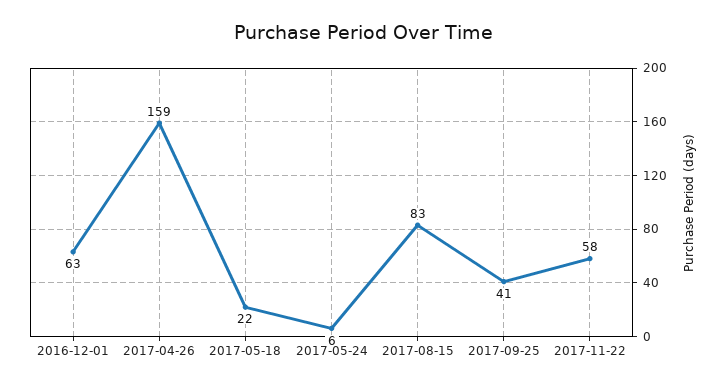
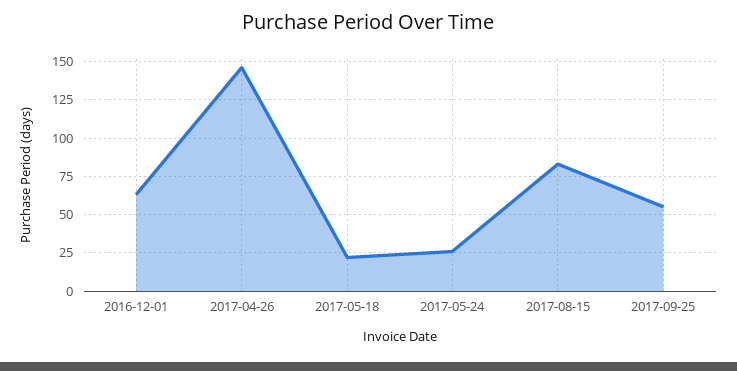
2017-04-26: 159 -> 145
2017-05-24: 6 -> 25
2017-09-25: 41 -> 55
2017-11-22: 58 -> none

